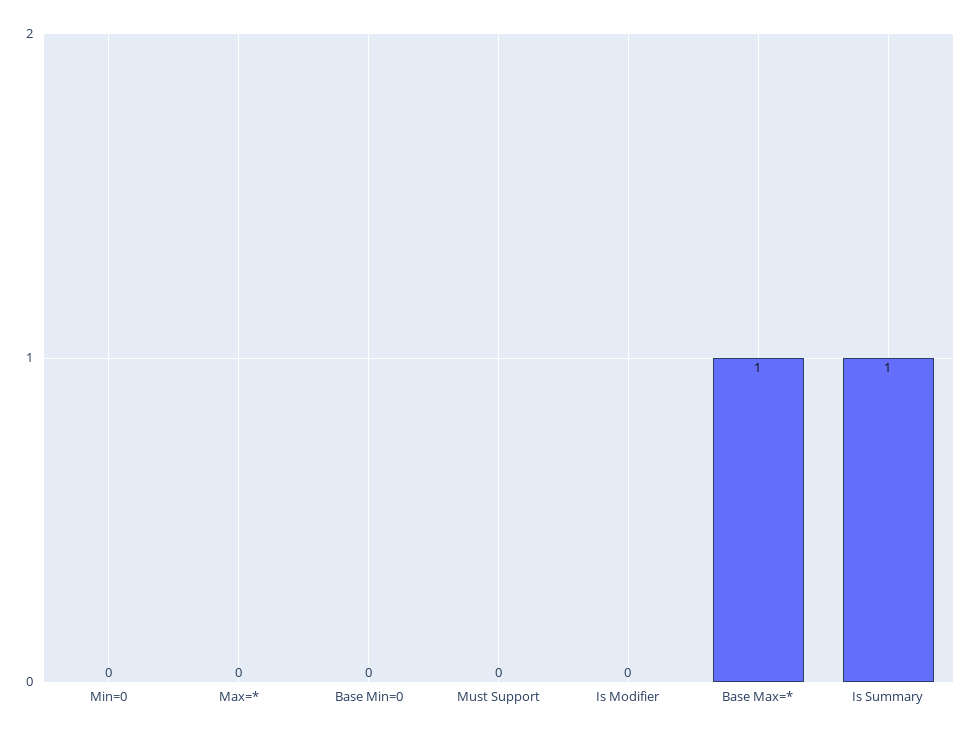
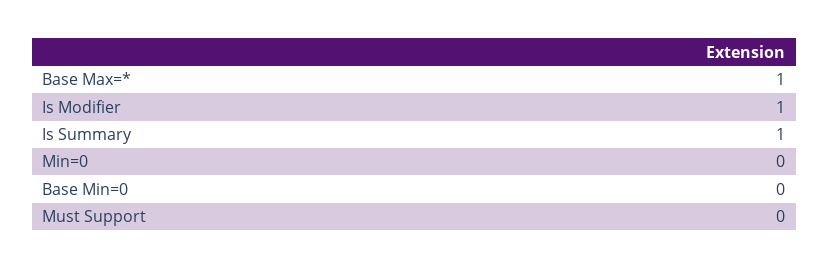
Max=*: 0 -> none
Is Modifier: 0 -> 1

